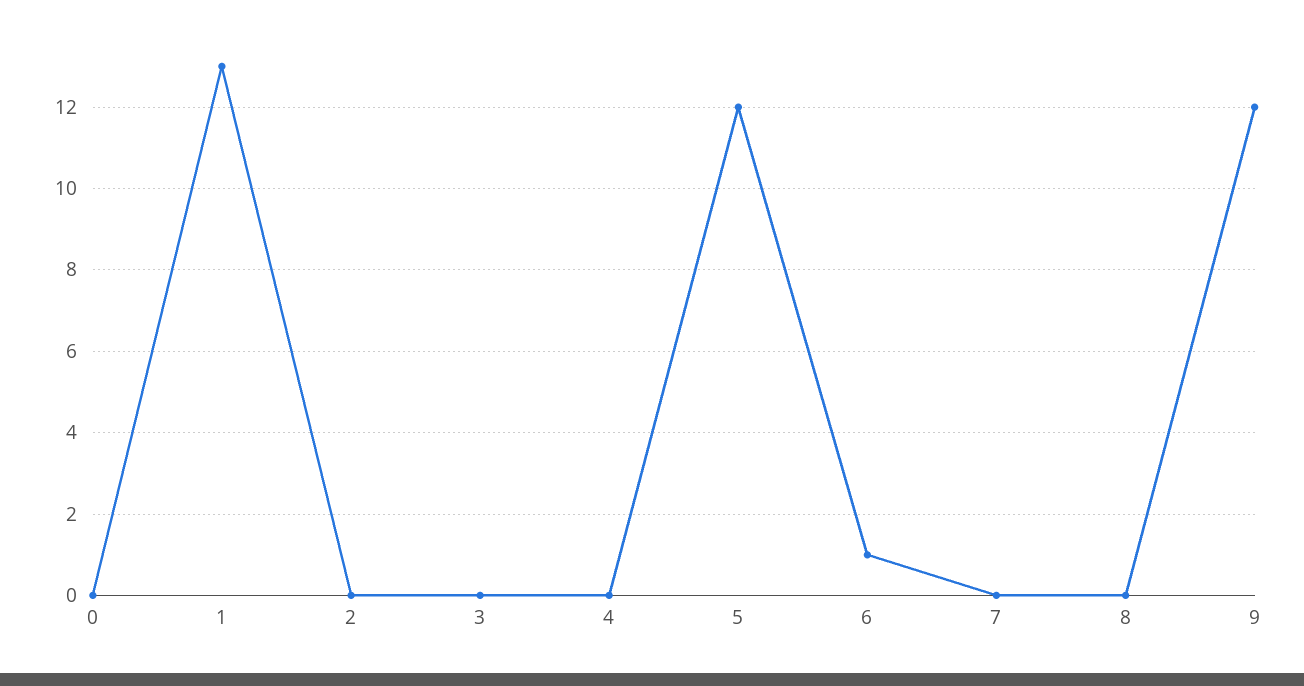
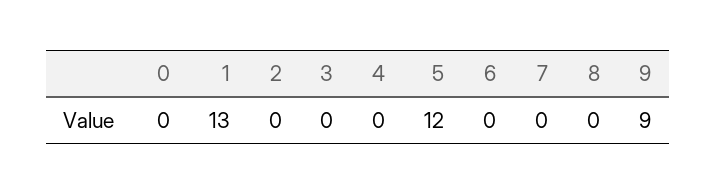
6: 1 -> 0
9: 12 -> 9

